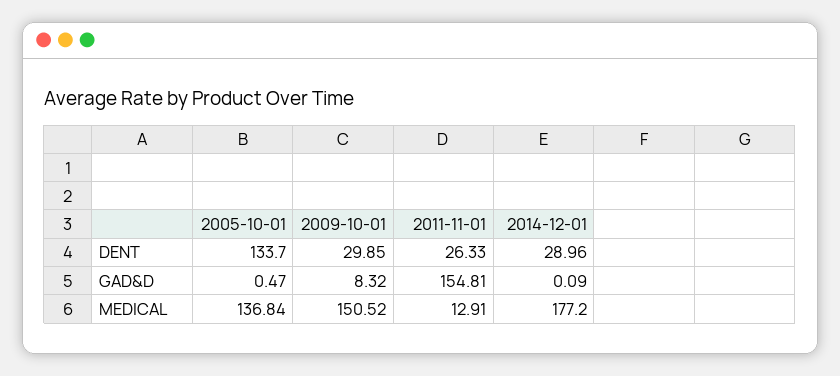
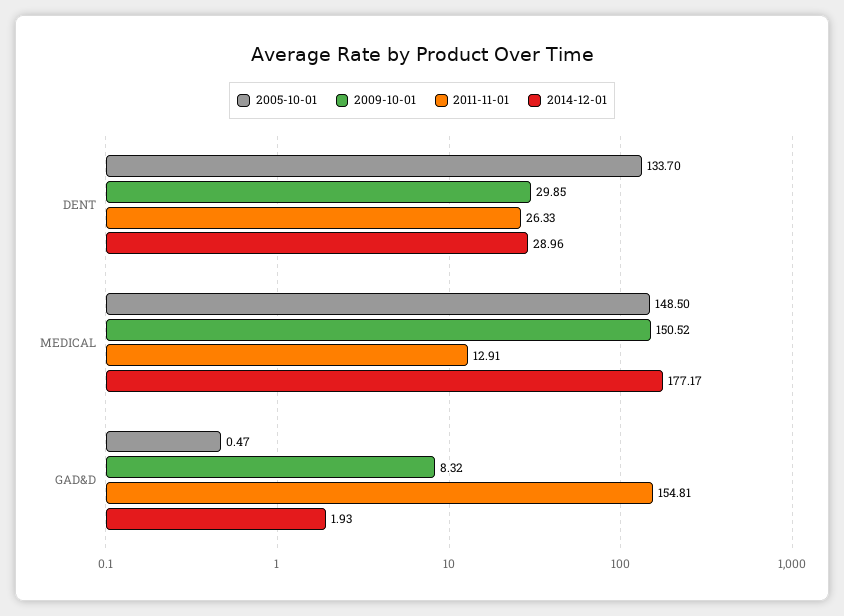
2014-12-01, GAD&D: 0.09 -> 1.93
2005-10-01, MEDICAL: 136.84 -> 148.5
2014-12-01, MEDICAL: 177.2 -> 177.17

